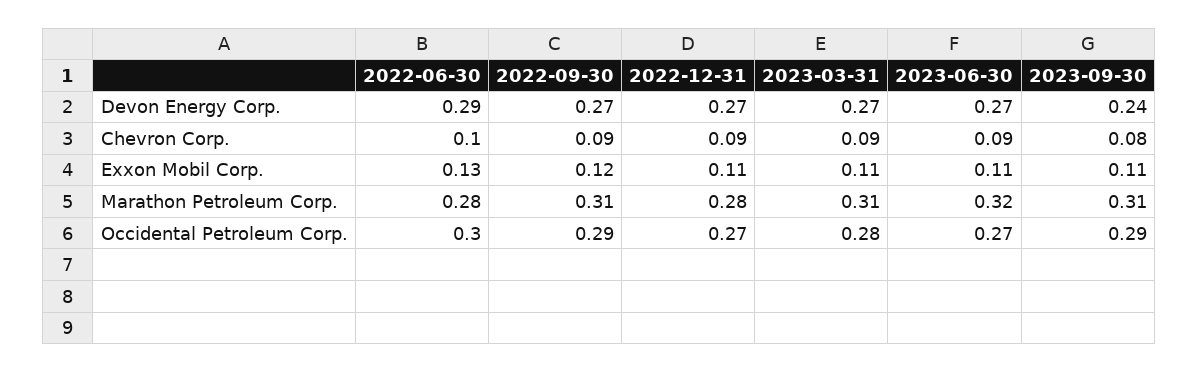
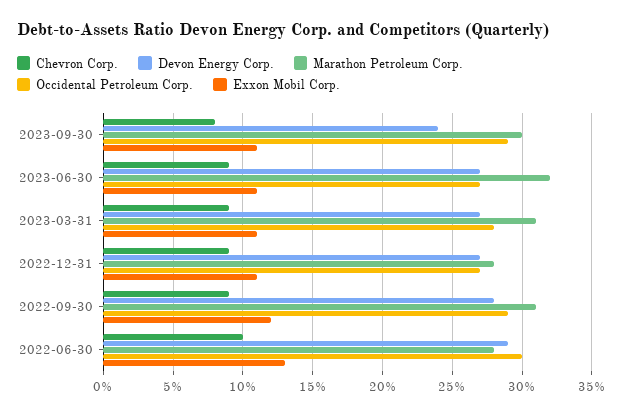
Devon Energy Corp., 2022-09-30: 0.27 -> 0.28
Marathon Petroleum Corp., 2023-09-30: 0.31 -> 0.3

